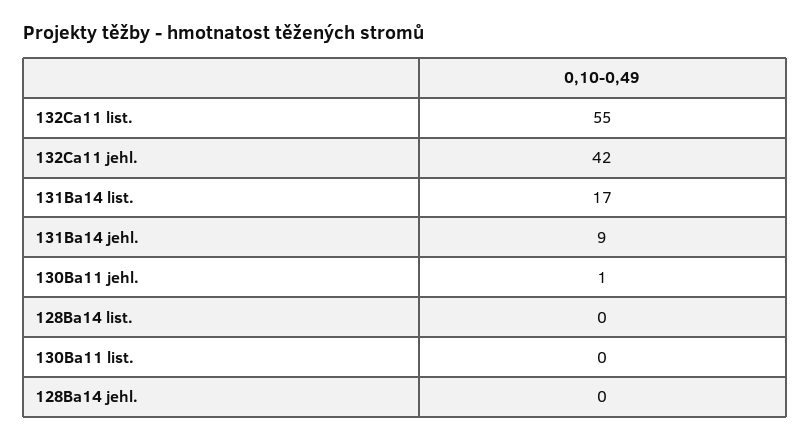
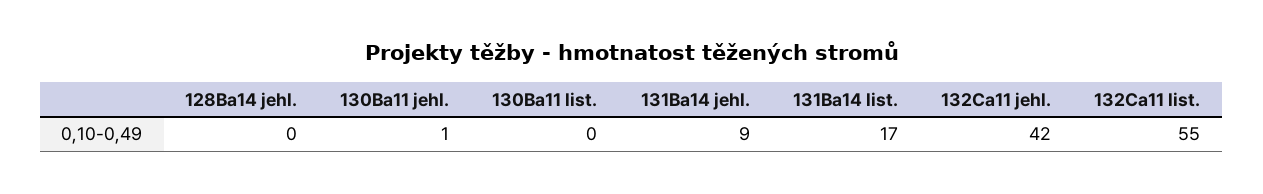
128Ba14 list.: 0 -> none

